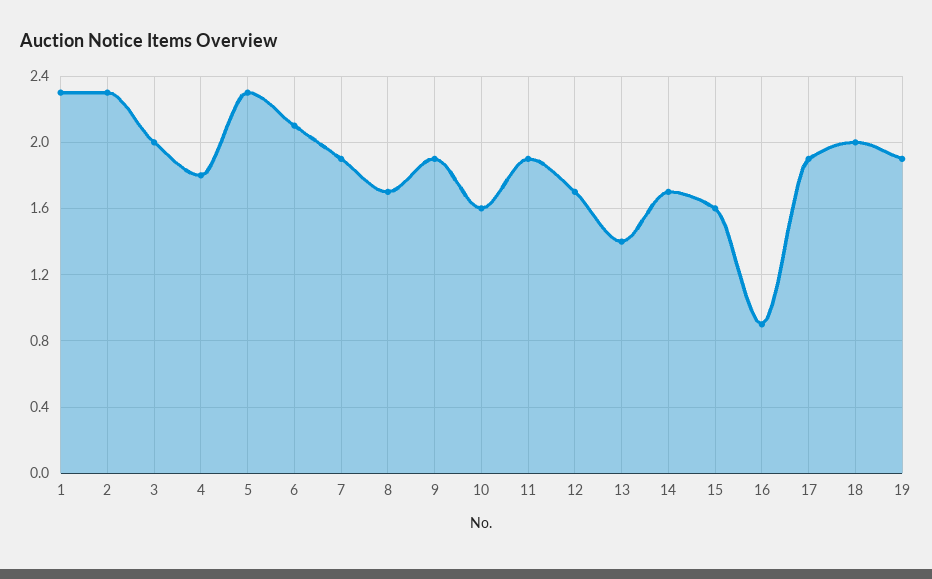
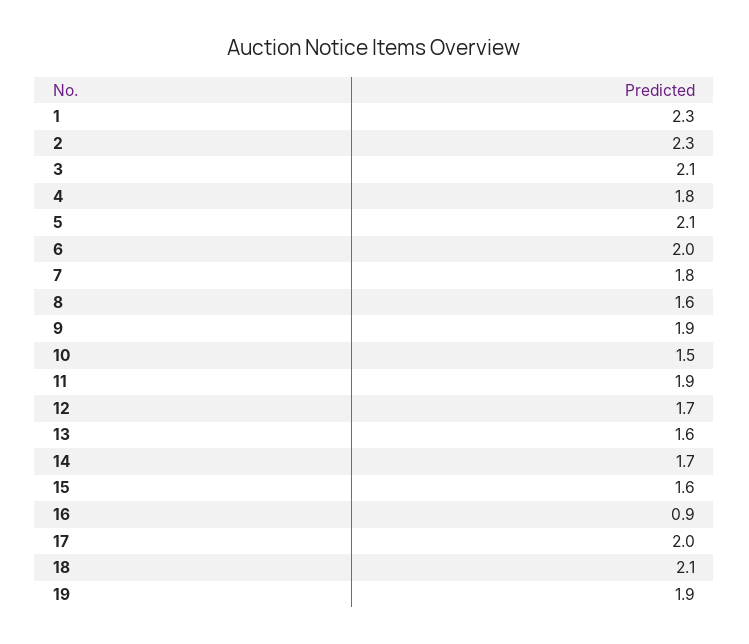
3: 2 -> 2.1
5: 2.3 -> 2.1
6: 2.1 -> 2
7: 1.9 -> 1.8
8: 1.7 -> 1.6
10: 1.6 -> 1.5
13: 1.4 -> 1.6
17: 1.9 -> 2
18: 2 -> 2.1

